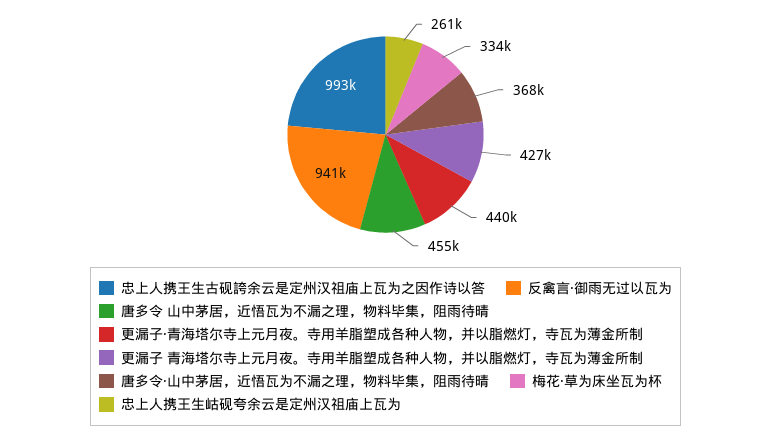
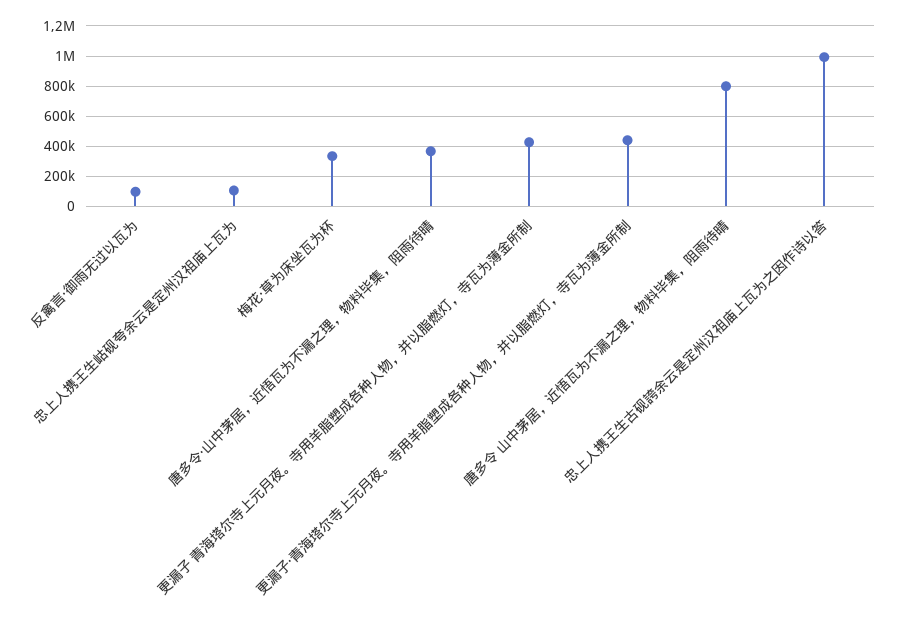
反禽言·御雨无过以瓦为: 941000 -> 100000
唐多令 山中茅居，近悟瓦为不漏之理，物料毕集，阻雨待晴: 455000 -> 800000
忠上人携王生岵砚夸余云是定州汉祖庙上瓦为: 261000 -> 100000

